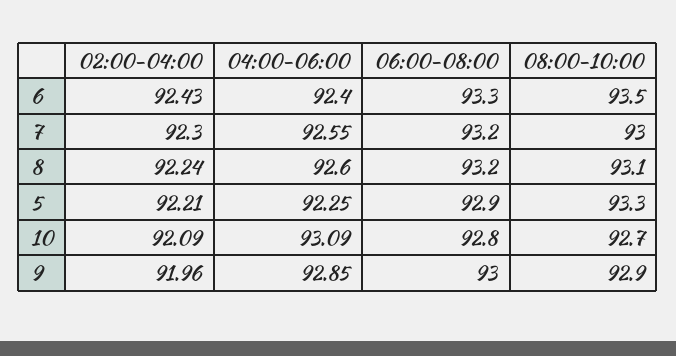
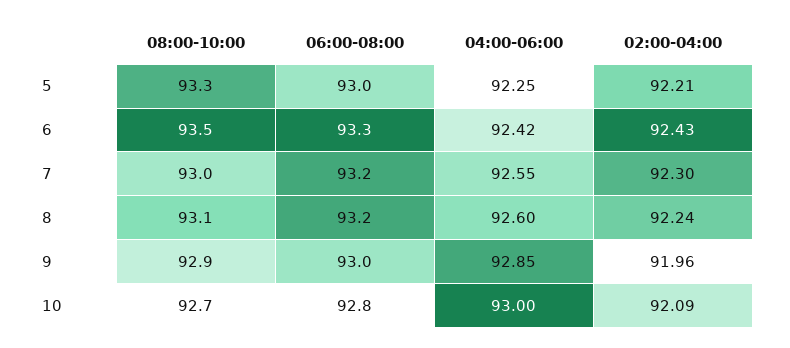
04:00-06:00, 6: 92.4 -> 92.42
06:00-08:00, 5: 92.9 -> 93
04:00-06:00, 10: 93.09 -> 93

